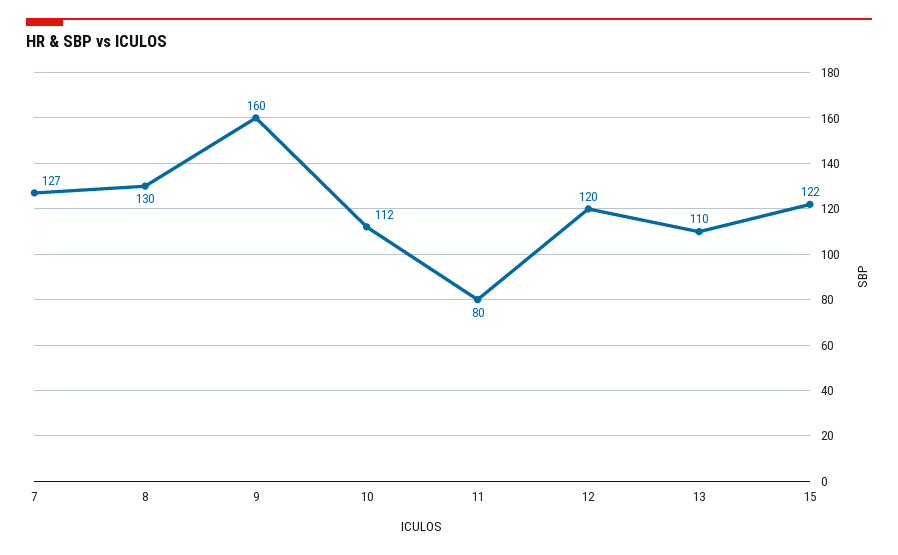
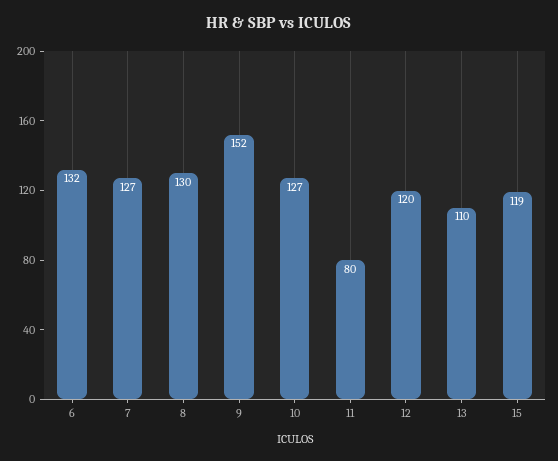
9: 160 -> 152
10: 112 -> 127
15: 122 -> 119
6: none -> 132

